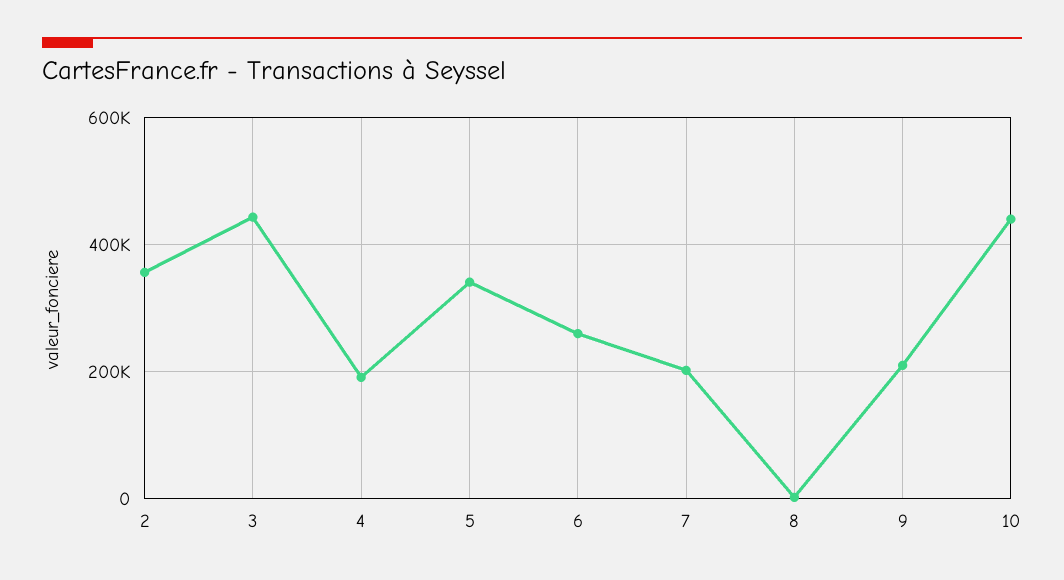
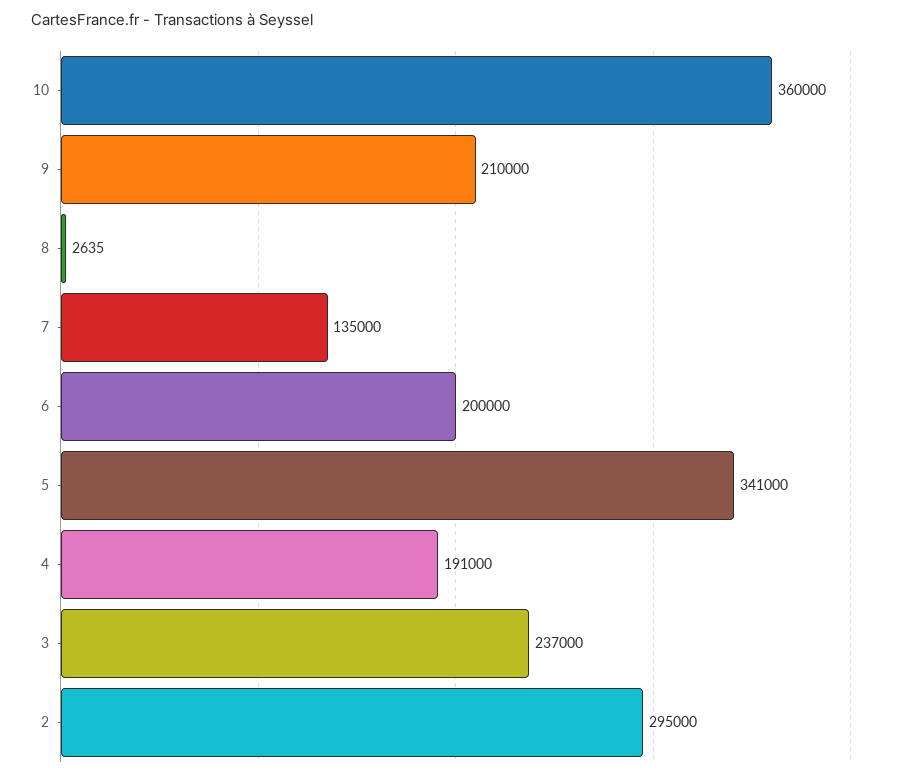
2: 360000 -> 295000
3: 440000 -> 237000
6: 260000 -> 200000
7: 200000 -> 135000
10: 440000 -> 360000

